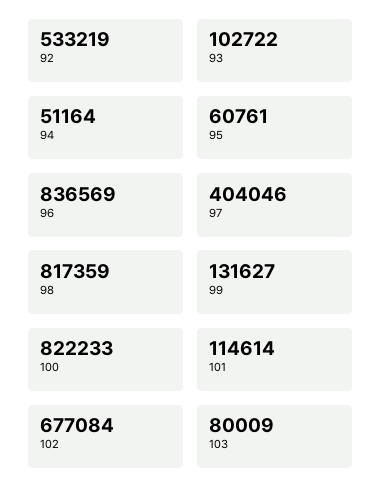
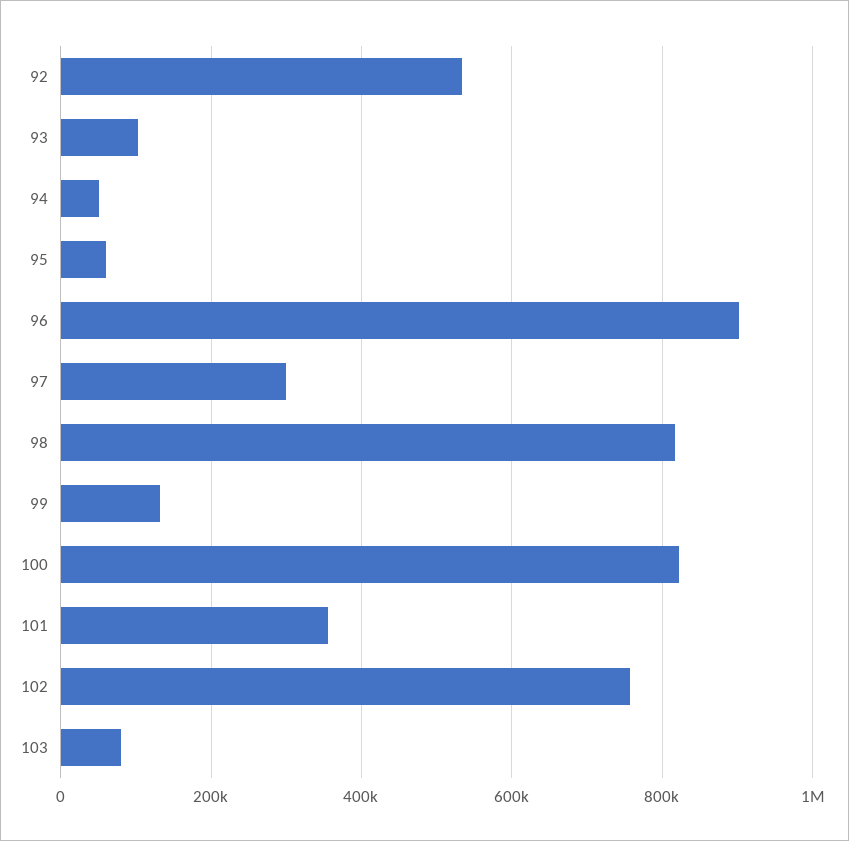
96: 836569 -> 900000
97: 404046 -> 300000
101: 114614 -> 360000
102: 677084 -> 760000

